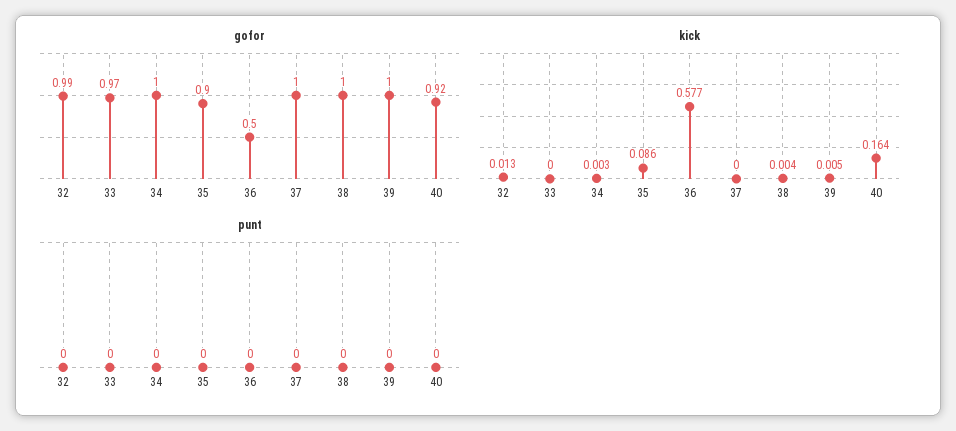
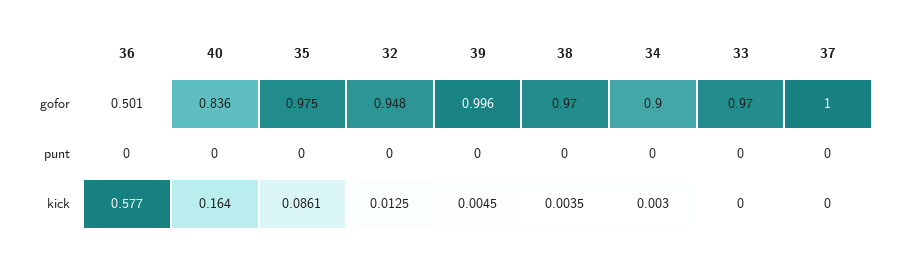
gofor, 32: 0.99 -> 0.948
gofor, 34: 1 -> 0.9
gofor, 35: 0.9 -> 0.975
gofor, 38: 1 -> 0.97
gofor, 40: 0.92 -> 0.836

